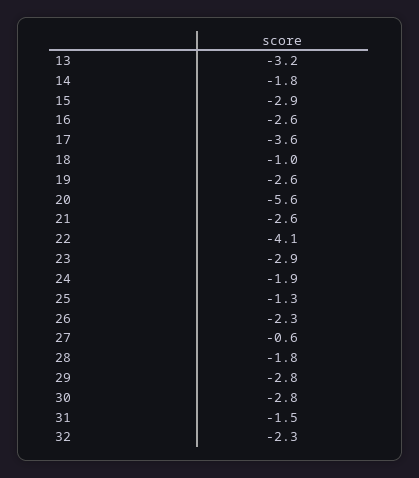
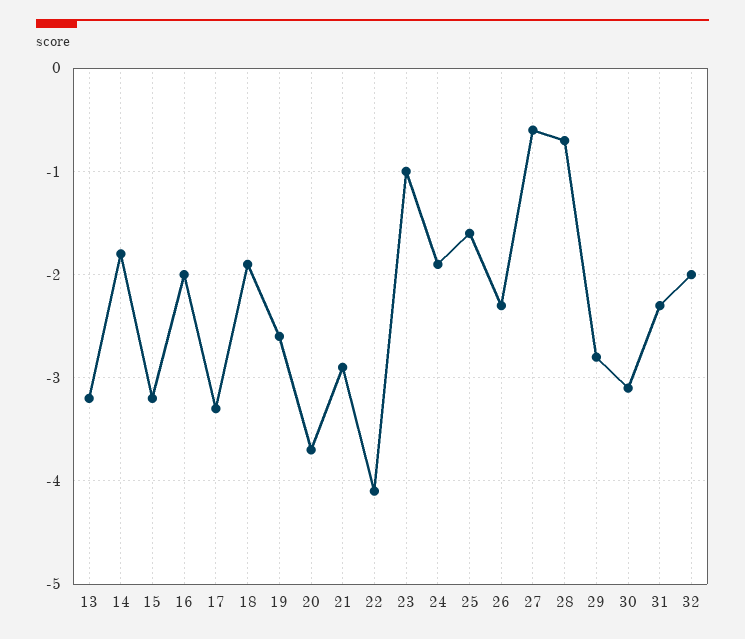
15: -2.9 -> -3.2
16: -2.6 -> -2
17: -3.6 -> -3.3
18: -1 -> -1.9
20: -5.6 -> -3.7
21: -2.6 -> -2.9
23: -2.9 -> -1
25: -1.3 -> -1.6
28: -1.8 -> -0.7
30: -2.8 -> -3.1
31: -1.5 -> -2.3
32: -2.3 -> -2

